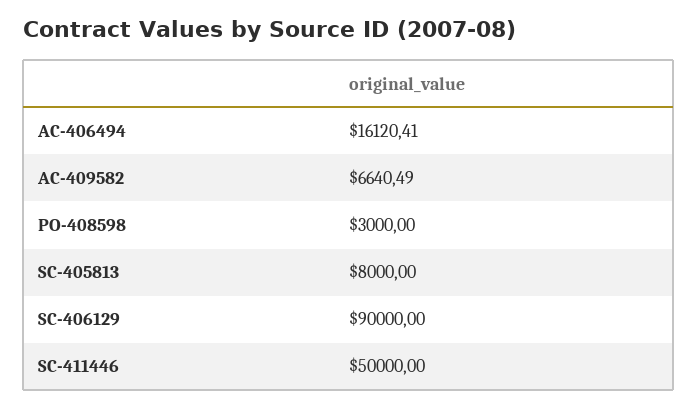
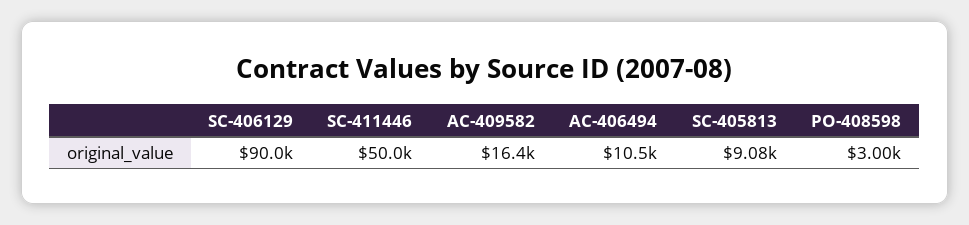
AC-406494: 16120.41 -> 10500
AC-409582: 6640.49 -> 16400
SC-405813: 8000 -> 9080

